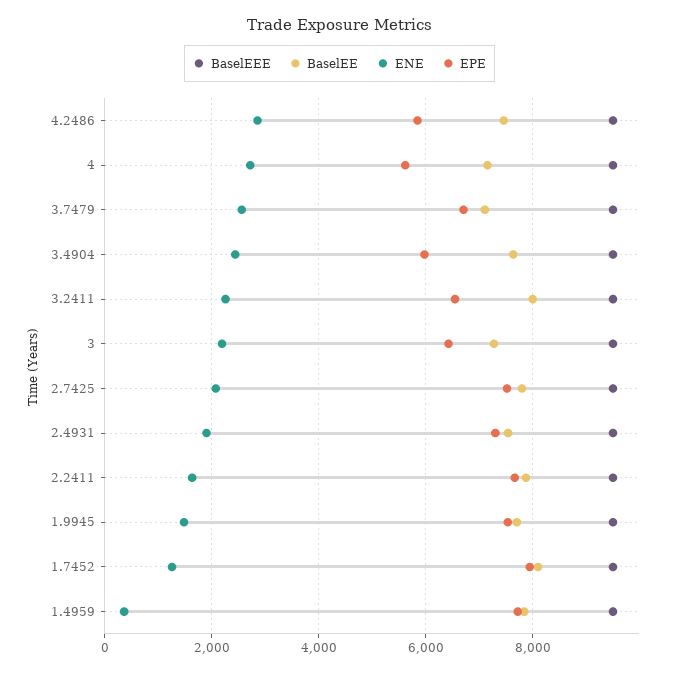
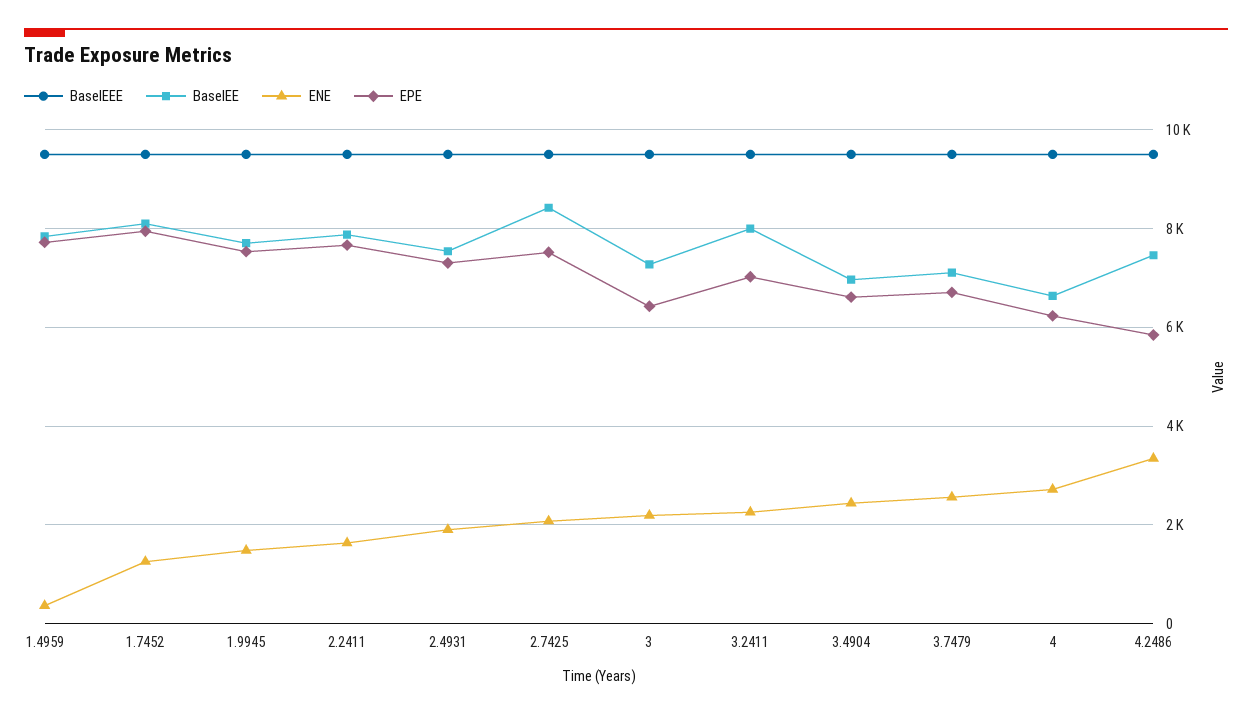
ENE, 4.2486: 2800 -> 3400
BaselEE, 4: 7200 -> 6600
EPE, 4: 5600 -> 6200
BaselEE, 3.4904: 7600 -> 7000
EPE, 3.4904: 6000 -> 6600
EPE, 3.2411: 6600 -> 7000
BaselEE, 2.7425: 7800 -> 8400

